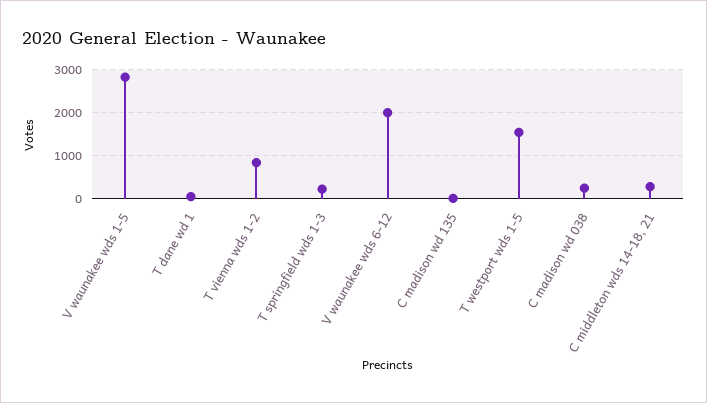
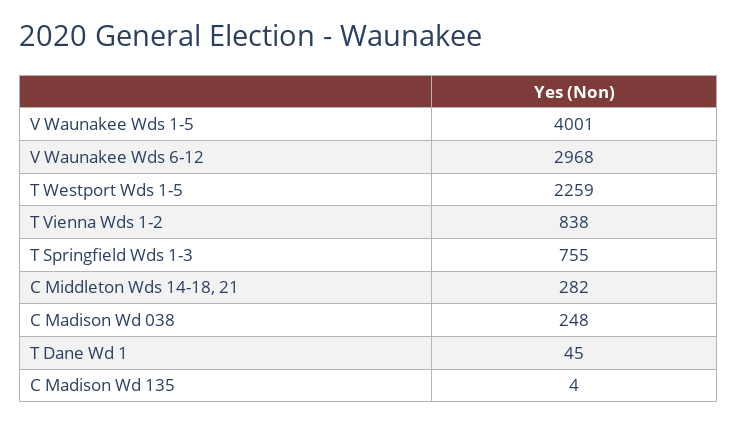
V waunakee wds 1-5: 2800 -> 4001
T springfield wds 1-3: 200 -> 755
V waunakee wds 6-12: 2000 -> 2968
T westport wds 1-5: 1600 -> 2259

